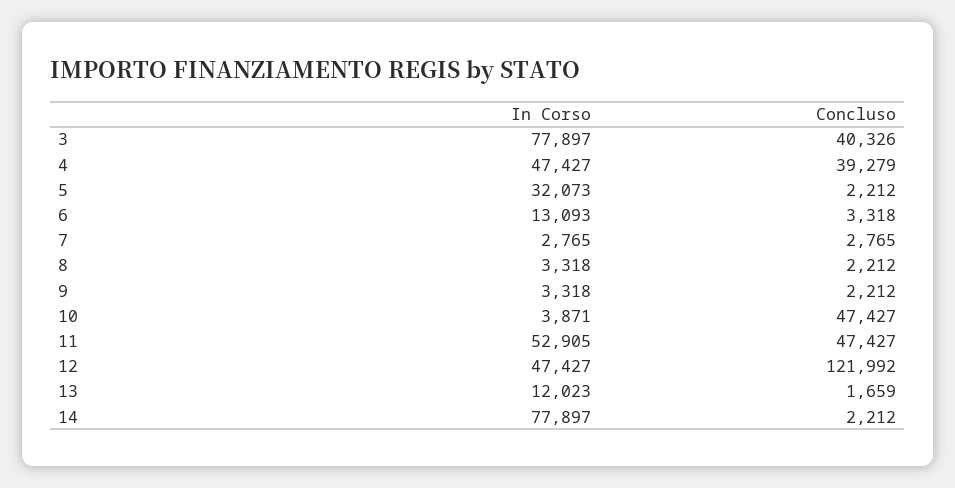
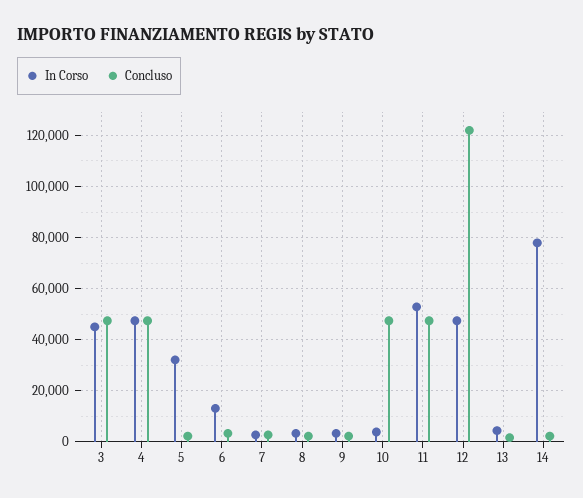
In Corso, 3: 77897 -> 45000
Concluso, 3: 40326 -> 47500
Concluso, 4: 39279 -> 47500
In Corso, 13: 12023 -> 5000

